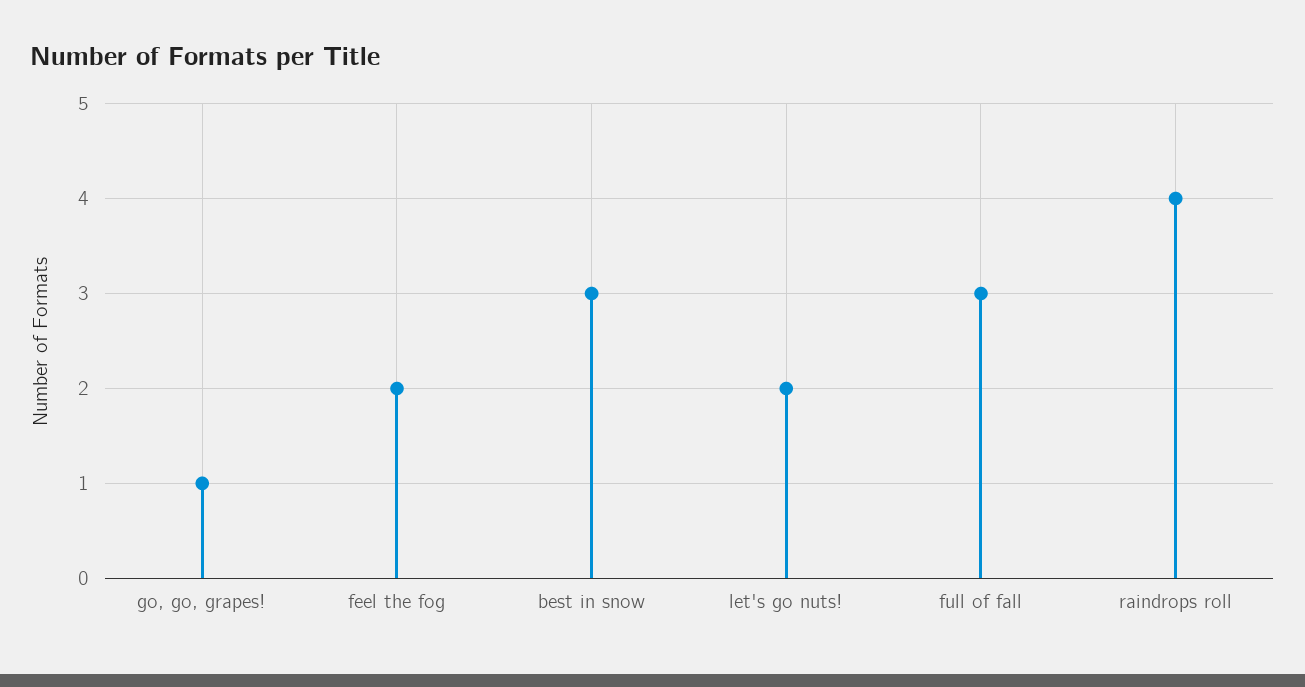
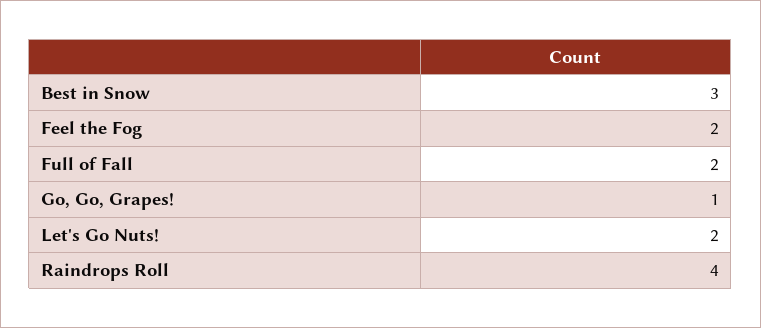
full of fall: 3 -> 2

